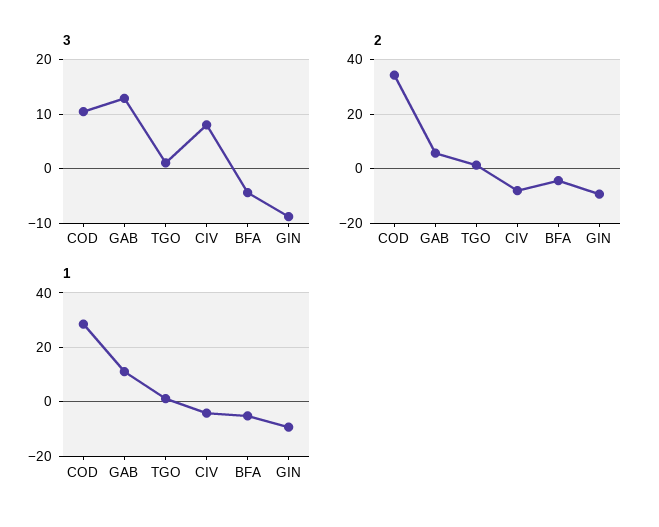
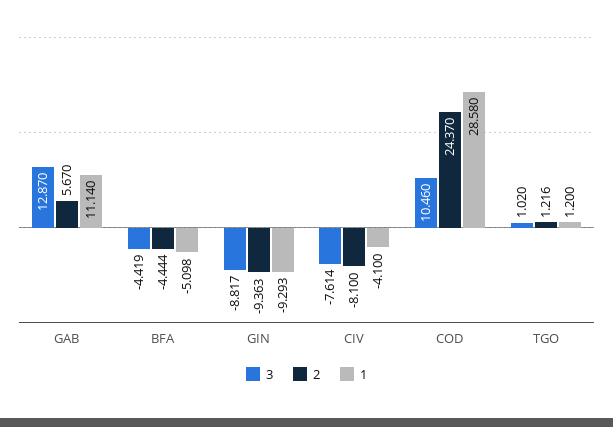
3, CIV: 8 -> -7.614
2, COD: 35 -> 24.37

